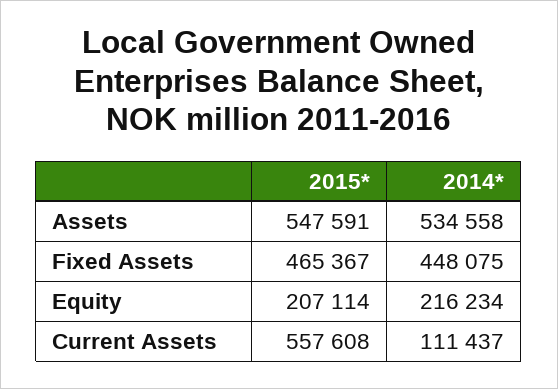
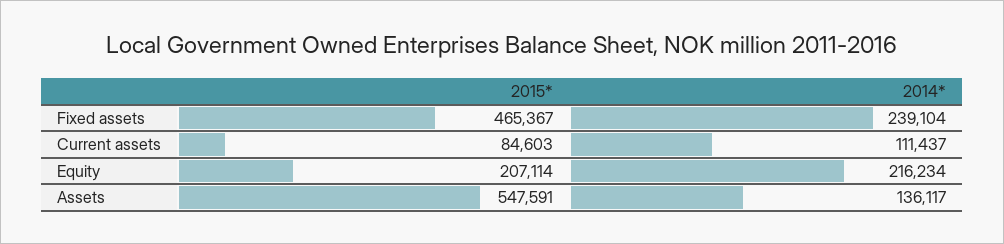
2014*, Assets: 534558 -> 136117
2014*, Fixed Assets: 448075 -> 239104
2015*, Current Assets: 557608 -> 84603

